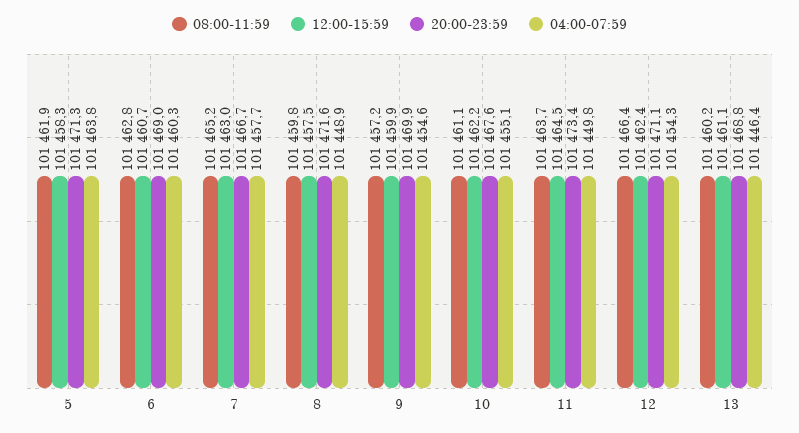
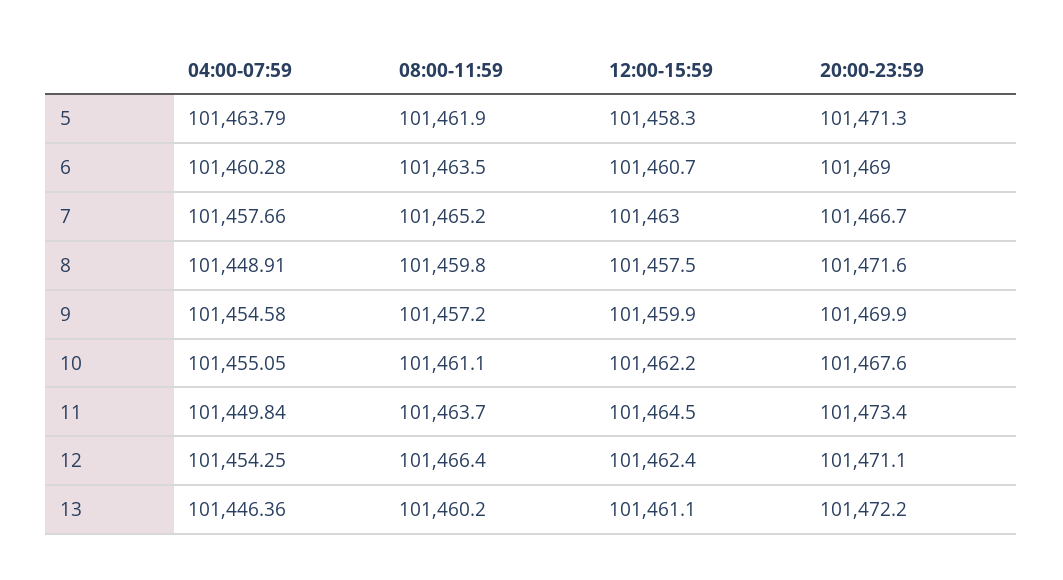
08:00-11:59, 6: 101462.8 -> 101463.5
20:00-23:59, 13: 101468.8 -> 101472.2

